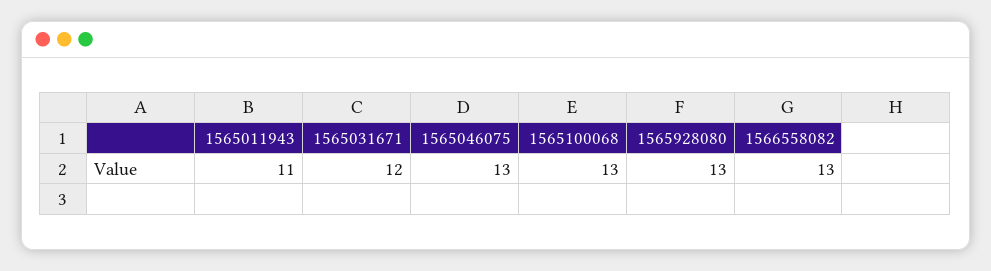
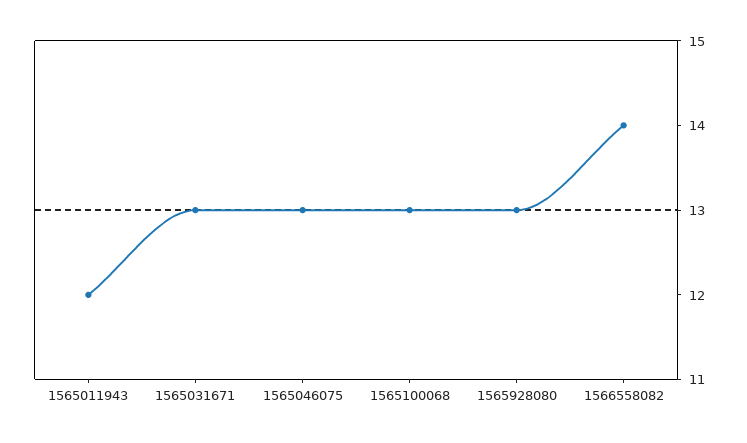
1565011943: 11 -> 12
1565031671: 12 -> 13
1566558082: 13 -> 14

